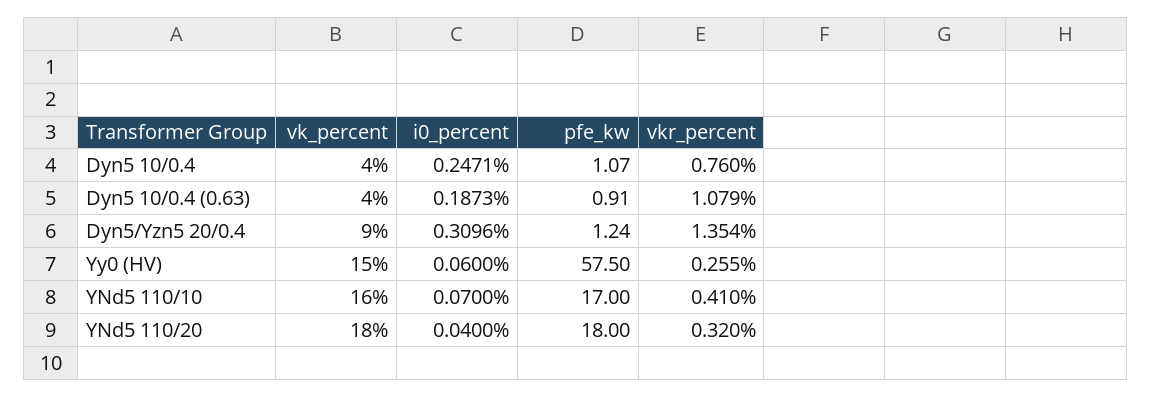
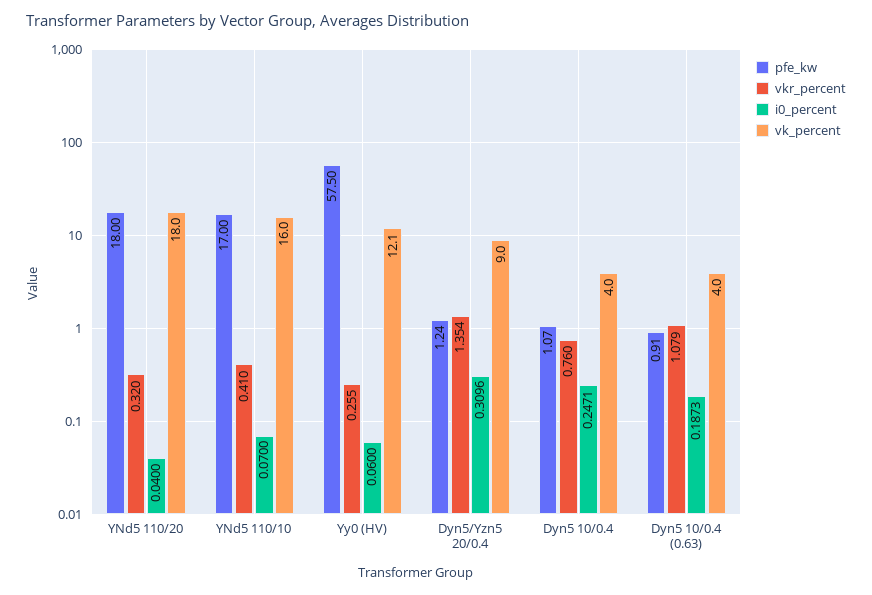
vk_percent, Yy0 (HV): 15 -> 12.1

